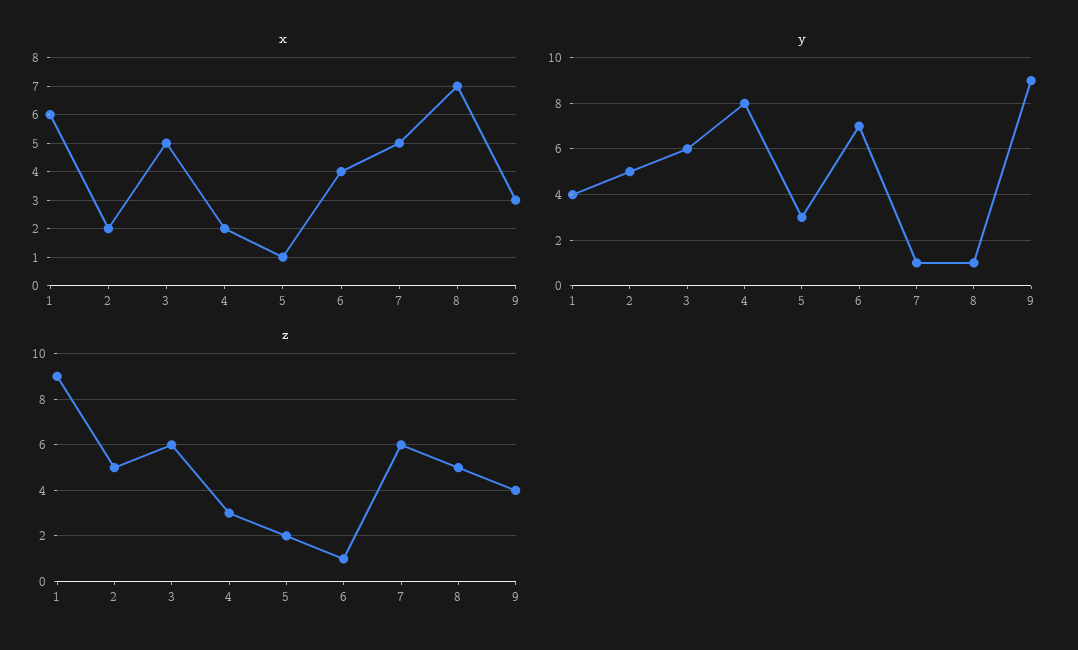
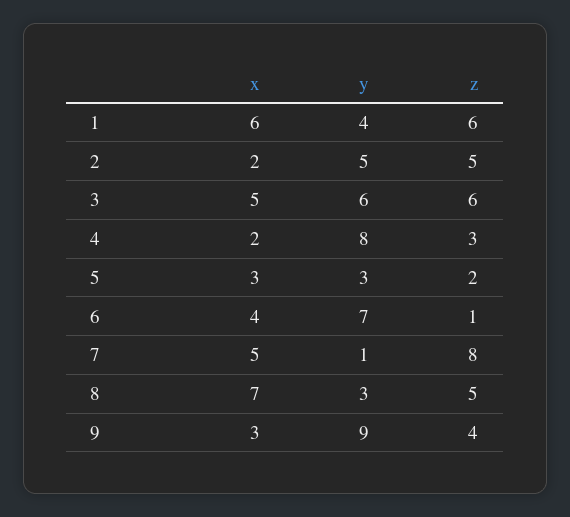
x, 5: 1 -> 3
y, 8: 1 -> 3
z, 1: 9 -> 6
z, 7: 6 -> 8

